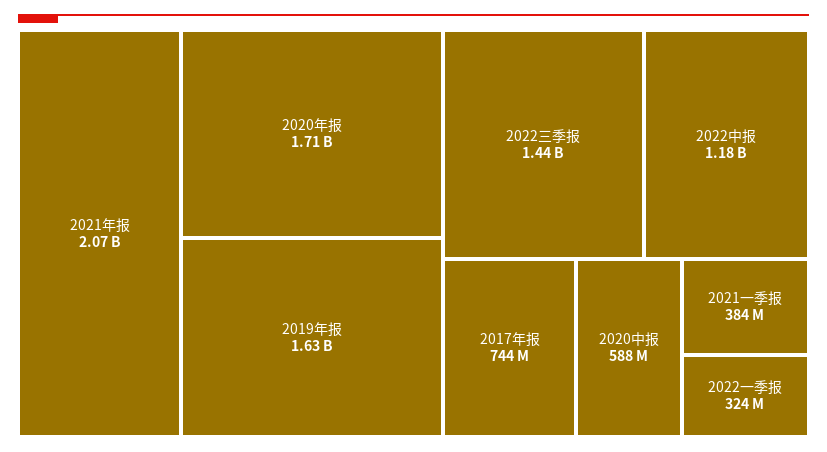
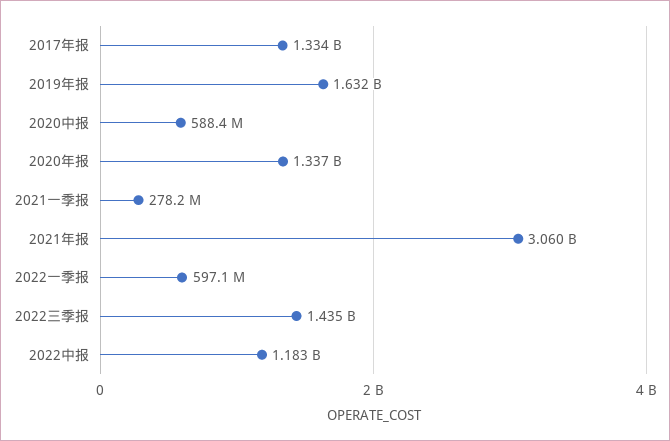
2021年报: 2070000000 -> 3060000000
2020年报: 1710000000 -> 1337000000
2017年报: 744000000 -> 1334000000
2021一季报: 384000000 -> 278200000
2022一季报: 324000000 -> 597100000

